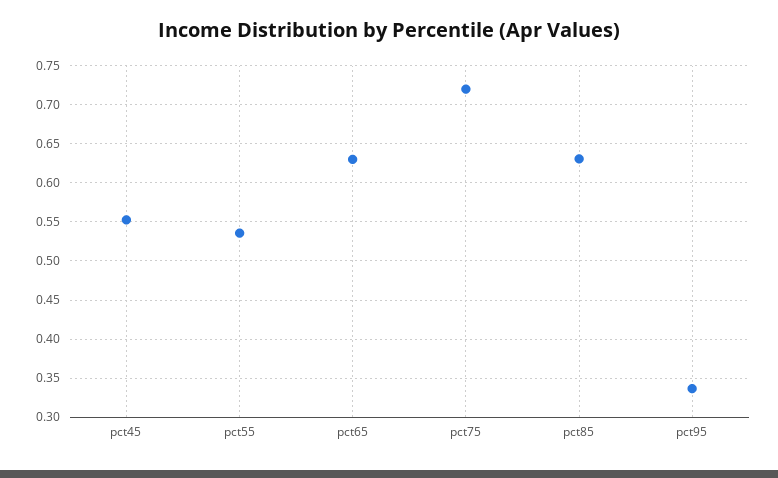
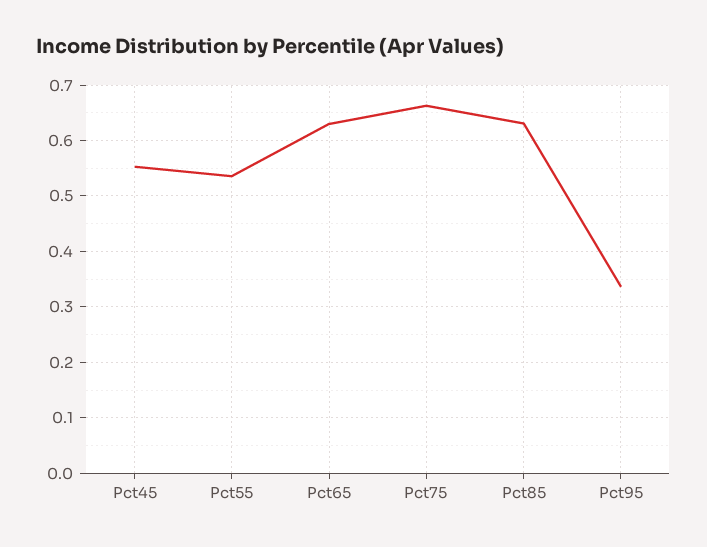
pct75: 0.72 -> 0.66

